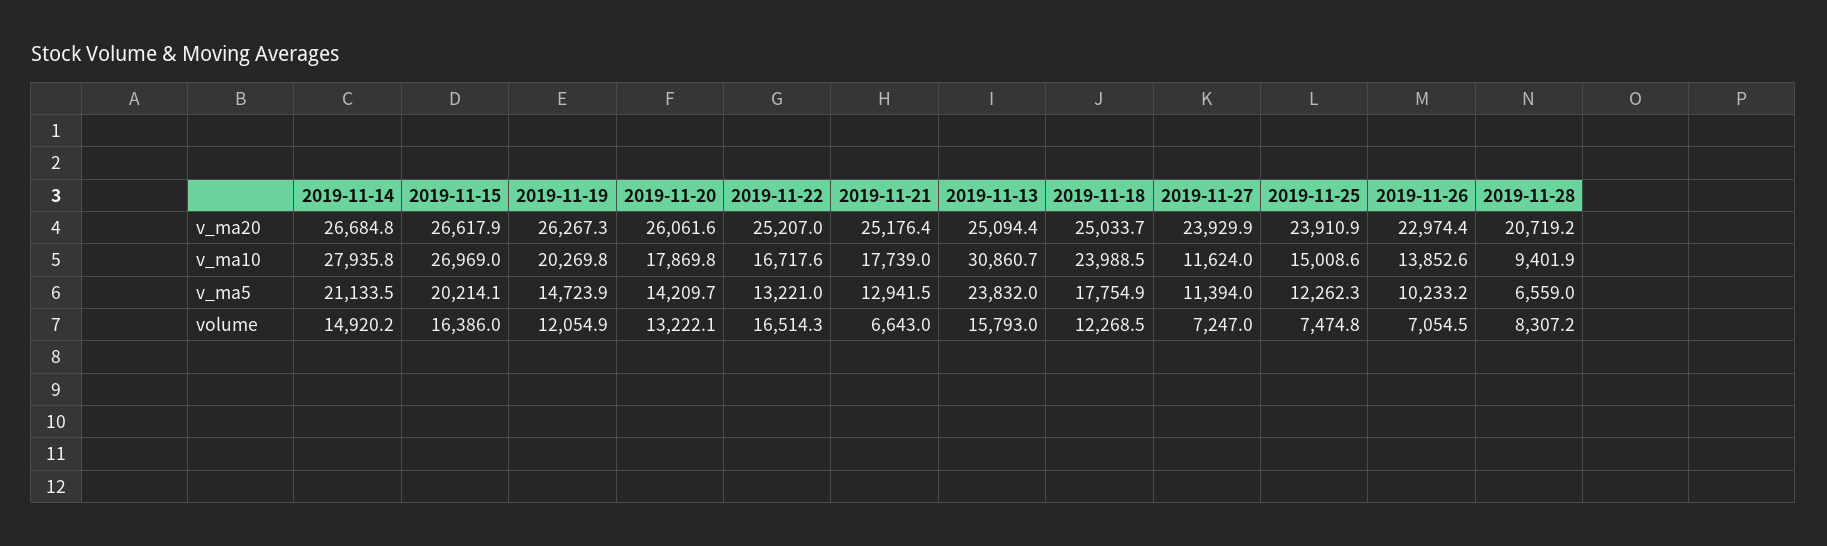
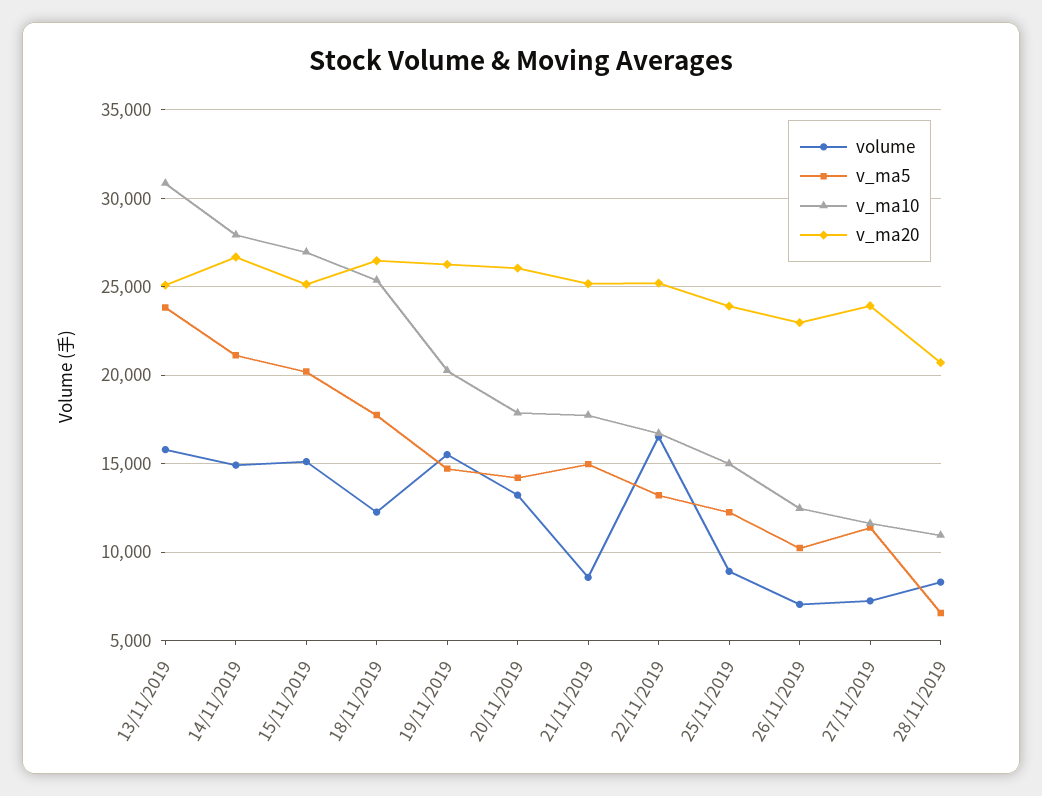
v_ma20, 2019-11-15: 26617.9 -> 25000
v_ma20, 2019-11-18: 25033.7 -> 26500
v_ma10, 2019-11-18: 23988.5 -> 25500
v_ma10, 2019-11-26: 13852.6 -> 12500
v_ma10, 2019-11-28: 9401.9 -> 11000
v_ma5, 2019-11-21: 12941.5 -> 15000
volume, 2019-11-15: 16386 -> 15000
volume, 2019-11-19: 12054.9 -> 15500
volume, 2019-11-21: 6643 -> 8500
volume, 2019-11-25: 7474.8 -> 9000

